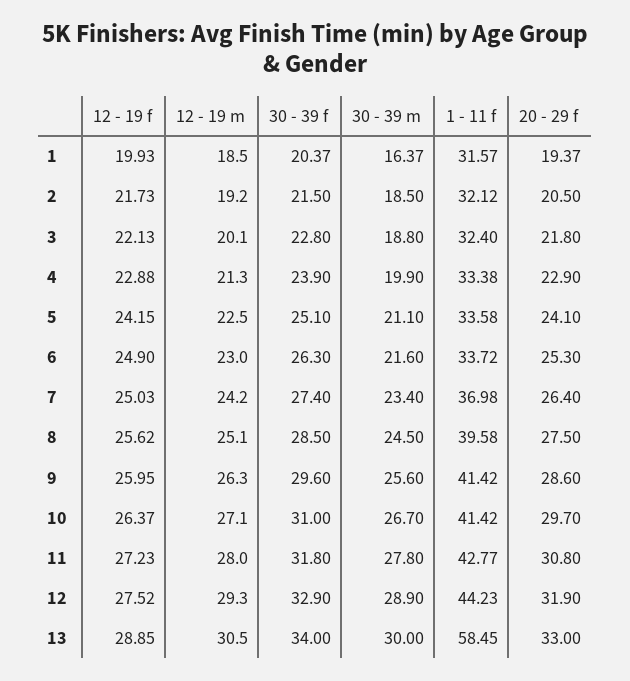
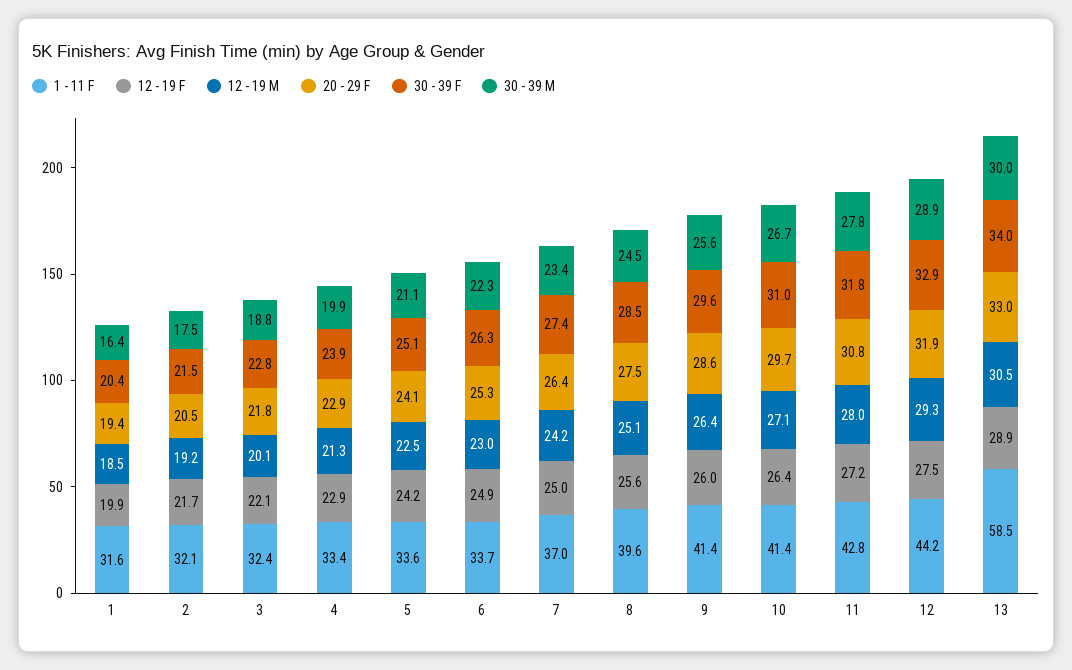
30 - 39 m, 2: 18.5 -> 17.5
30 - 39 m, 6: 21.6 -> 22.3
12 - 19 m, 9: 26.3 -> 26.4

